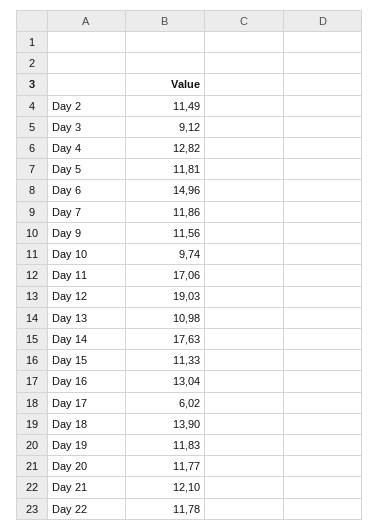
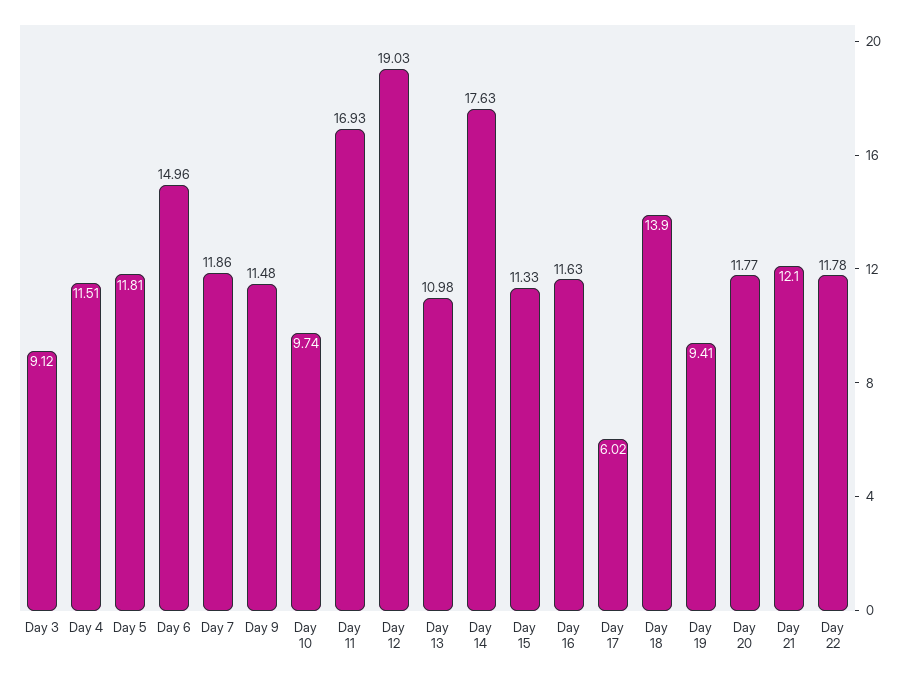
Day 2: 11.49 -> none
Day 4: 12.82 -> 11.51
Day 9: 11.56 -> 11.48
Day 11: 17.06 -> 16.93
Day 16: 13.04 -> 11.63
Day 19: 11.83 -> 9.41

